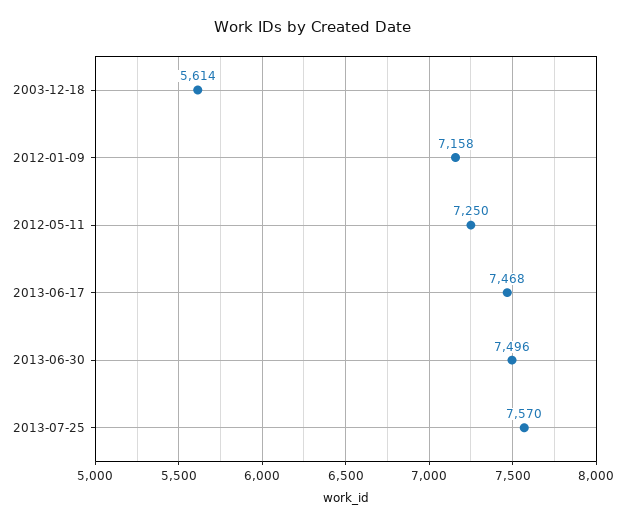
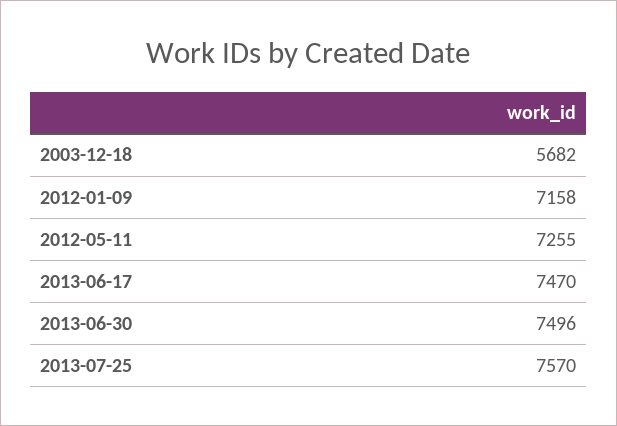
2003-12-18: 5614 -> 5682
2012-05-11: 7250 -> 7255
2013-06-17: 7468 -> 7470

